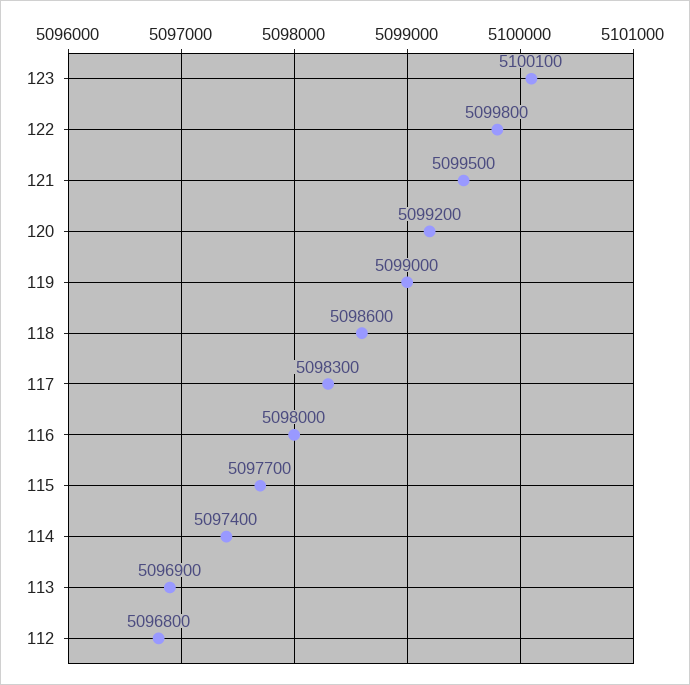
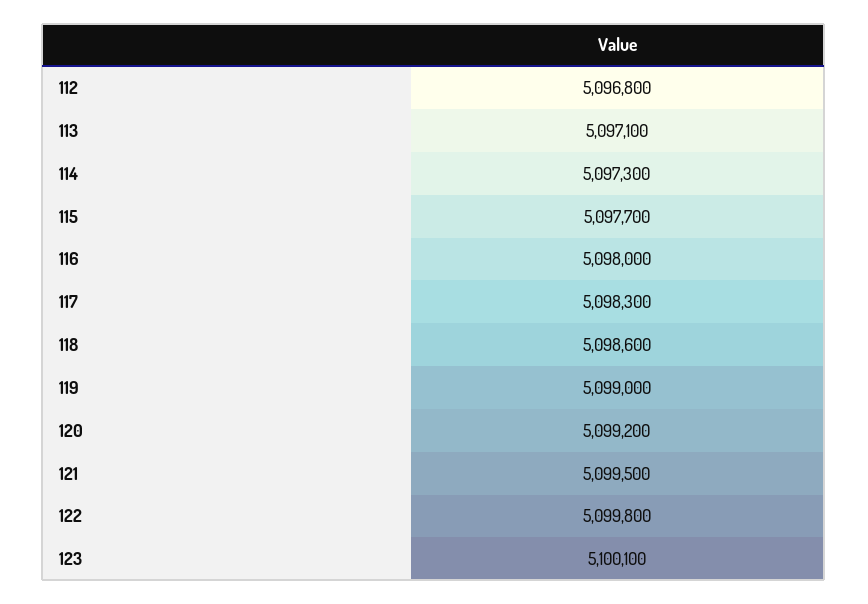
114: 5097400 -> 5097300
113: 5096900 -> 5097100

